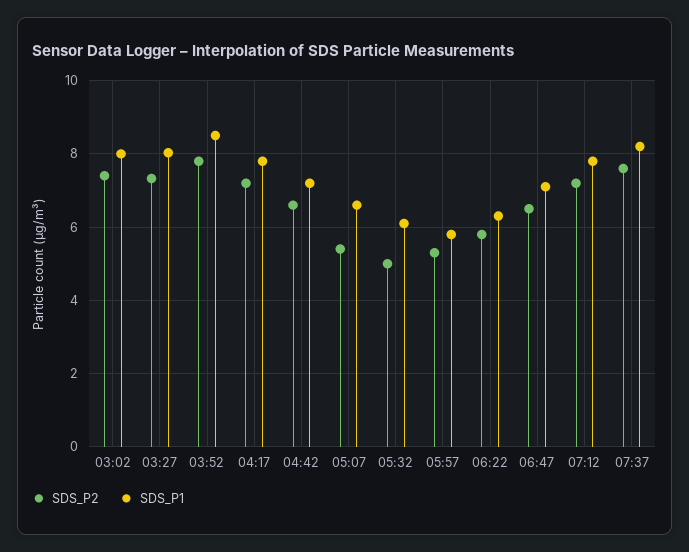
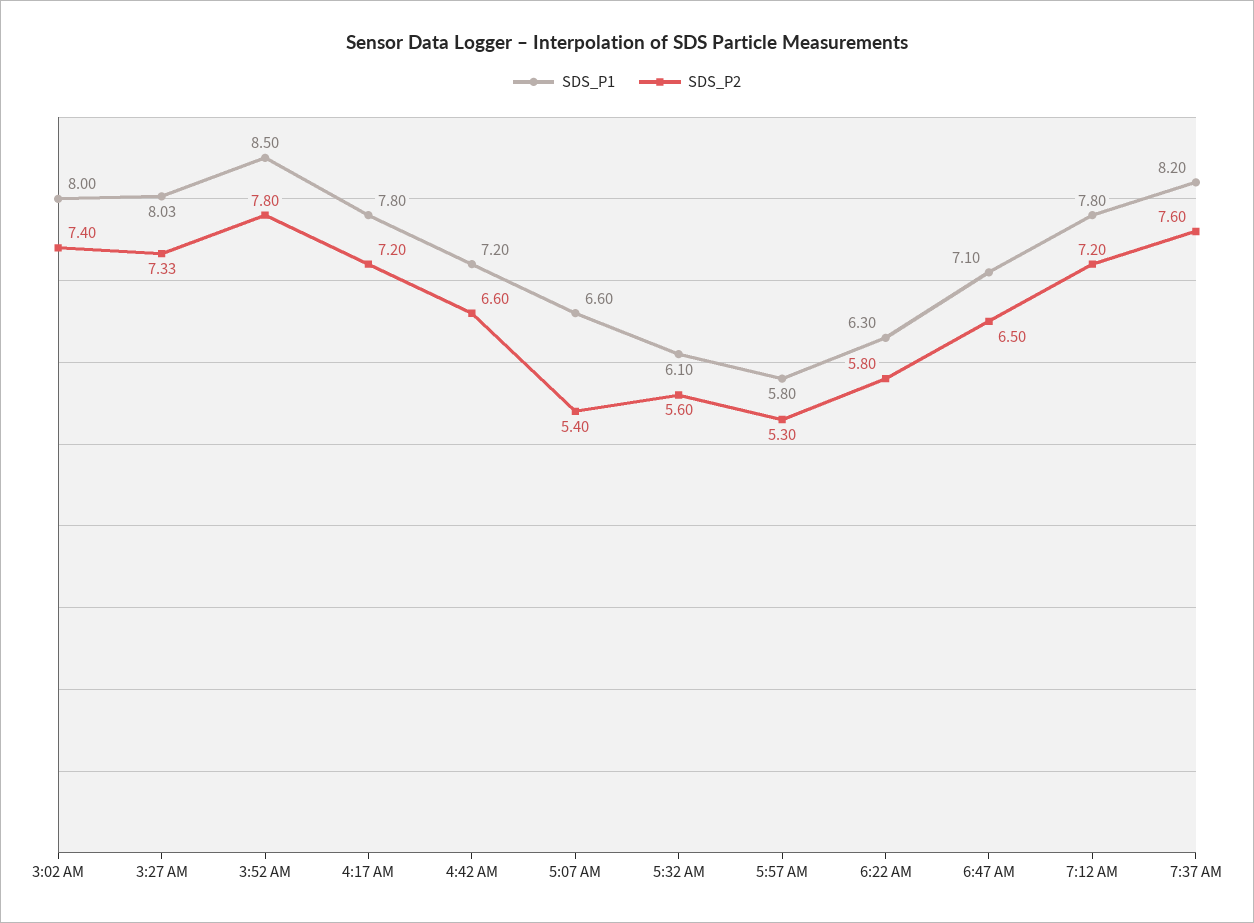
SDS_P2, 05:32: 5 -> 5.6

